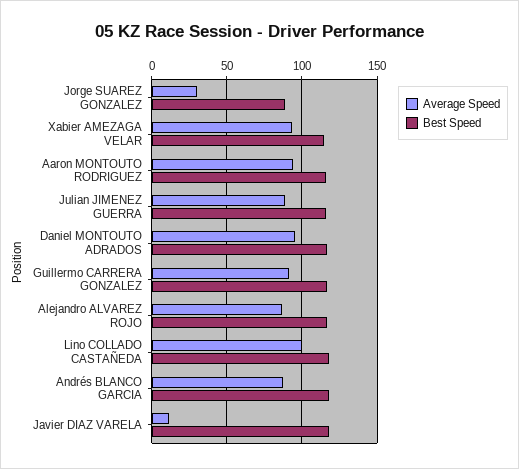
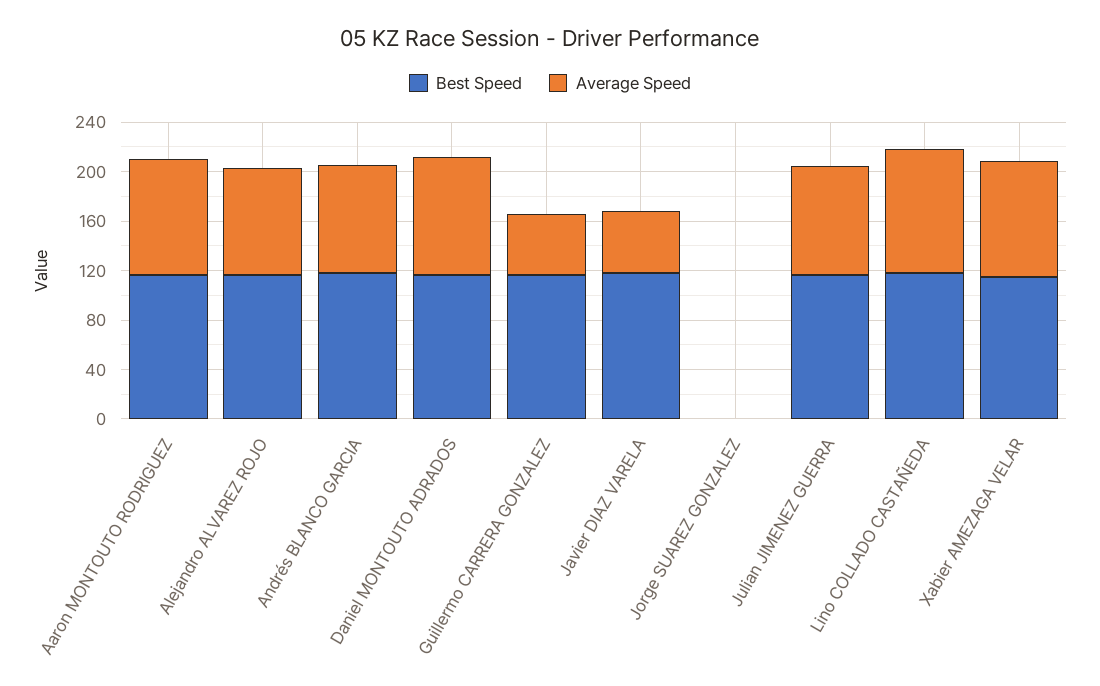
Average Speed, Jorge SUAREZ GONZALEZ: 30 -> 0
Best Speed, Jorge SUAREZ GONZALEZ: 90 -> 0
Average Speed, Guillermo CARRERA GONZALEZ: 90 -> 50
Average Speed, Javier DIAZ VARELA: 10 -> 50

